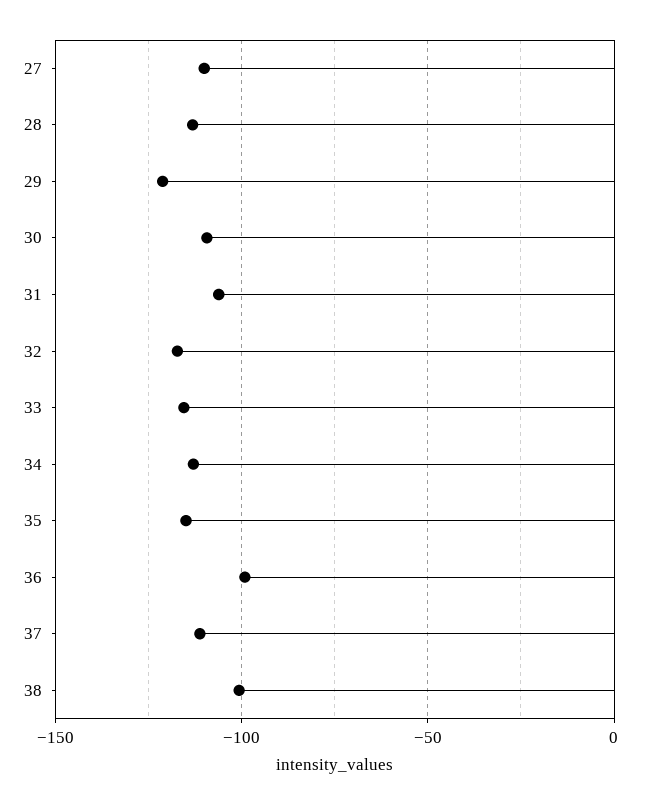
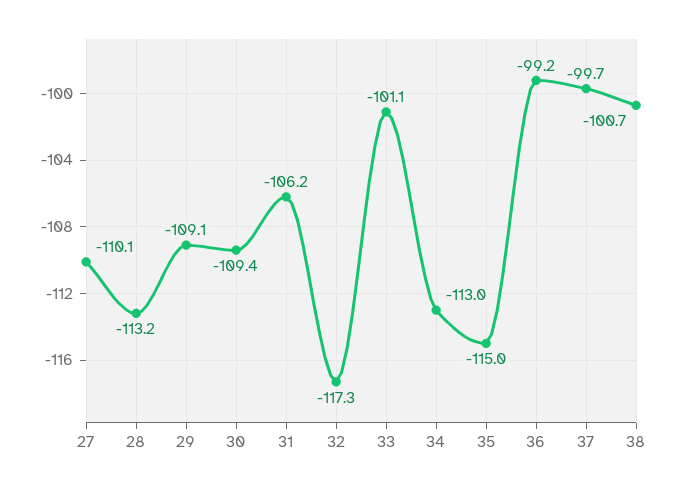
29: -120 -> -109.1
33: -115 -> -101.1
37: -110 -> -99.7

